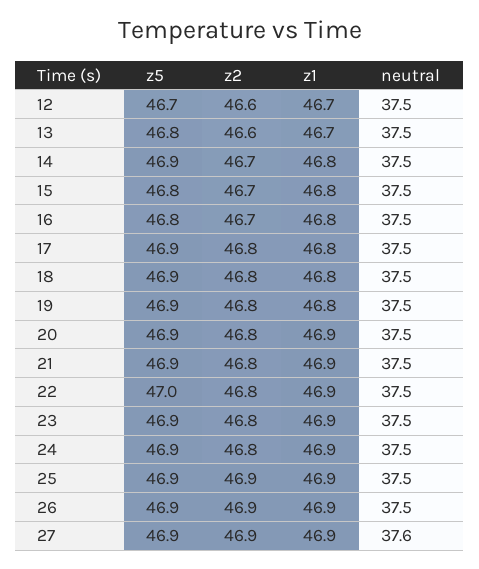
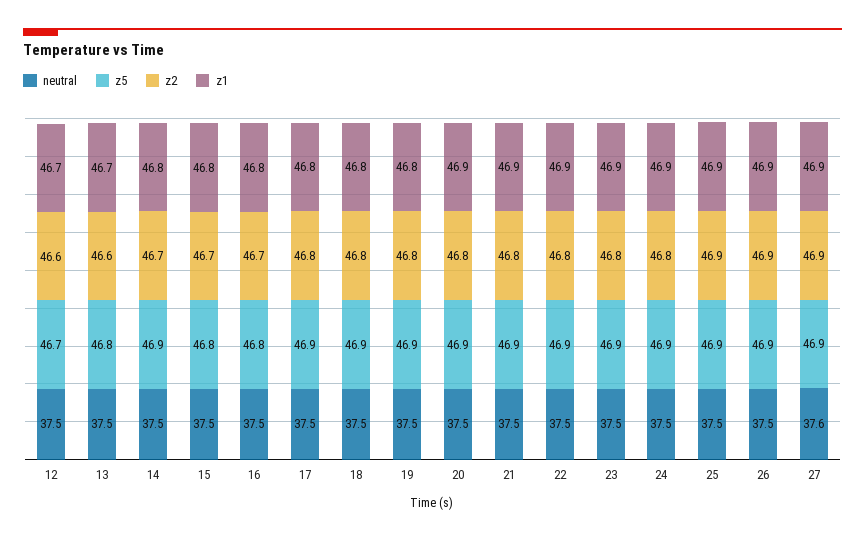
z5, 22: 47 -> 46.9

